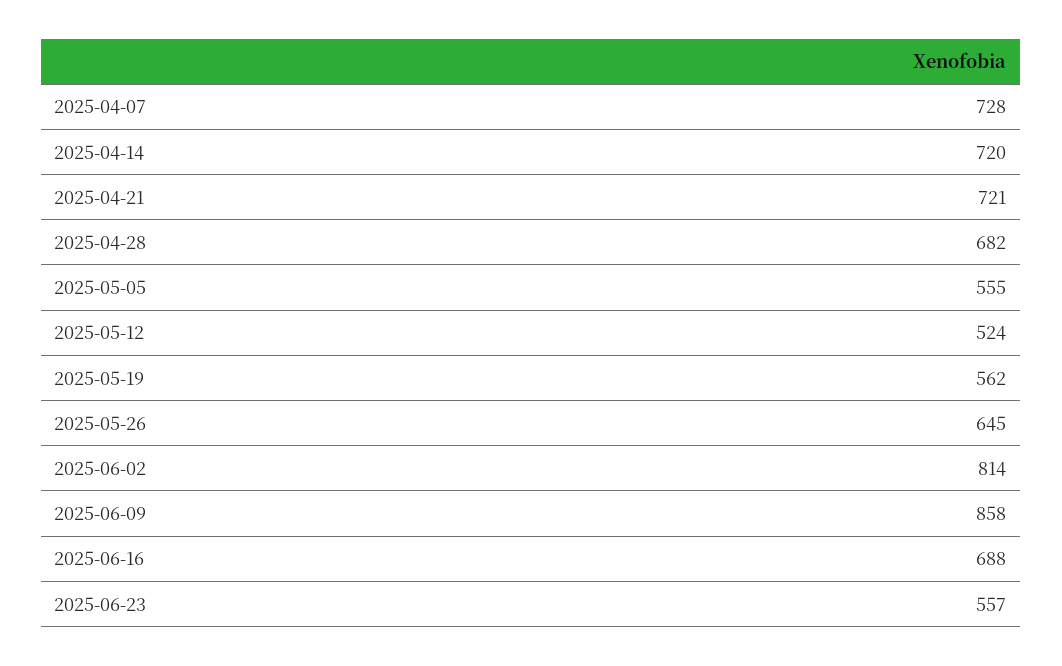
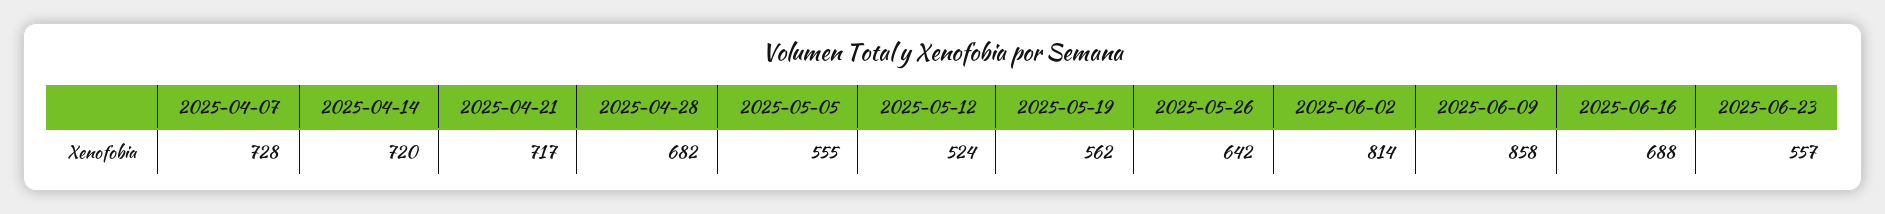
2025-04-21: 721 -> 717
2025-05-26: 645 -> 642

